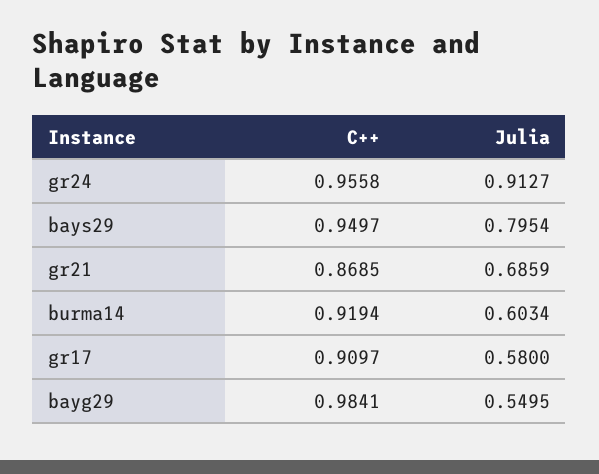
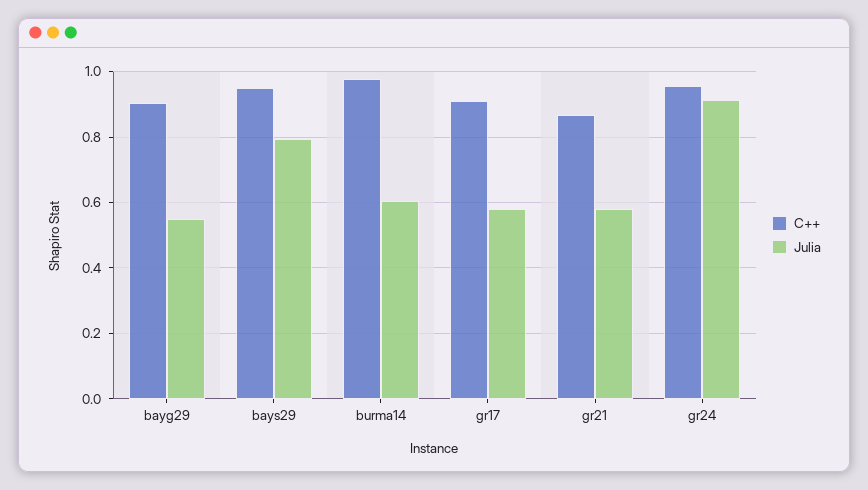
Julia, gr21: 0.6859 -> 0.58
C++, burma14: 0.9194 -> 0.98
C++, bayg29: 0.9841 -> 0.9

